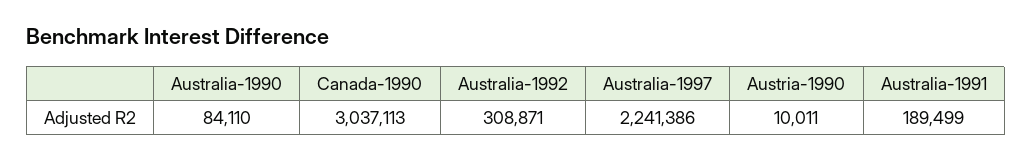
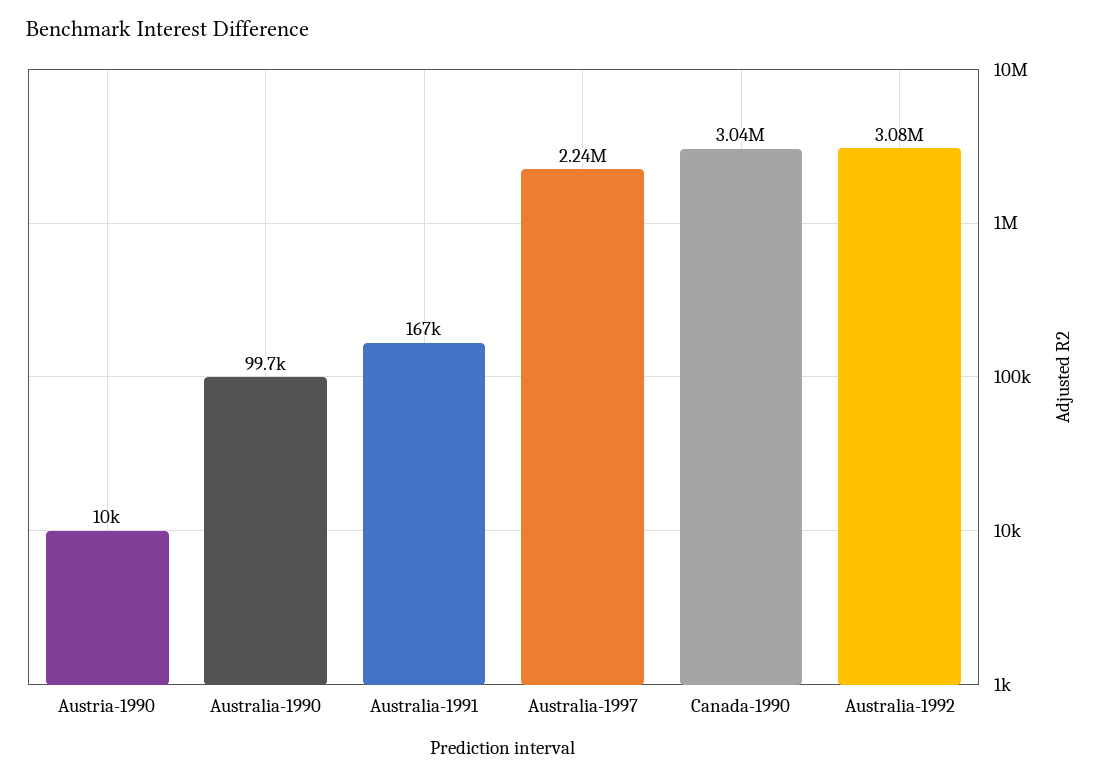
Australia-1990: 84110 -> 99700
Australia-1992: 308871 -> 3080000
Australia-1991: 189499 -> 167000

